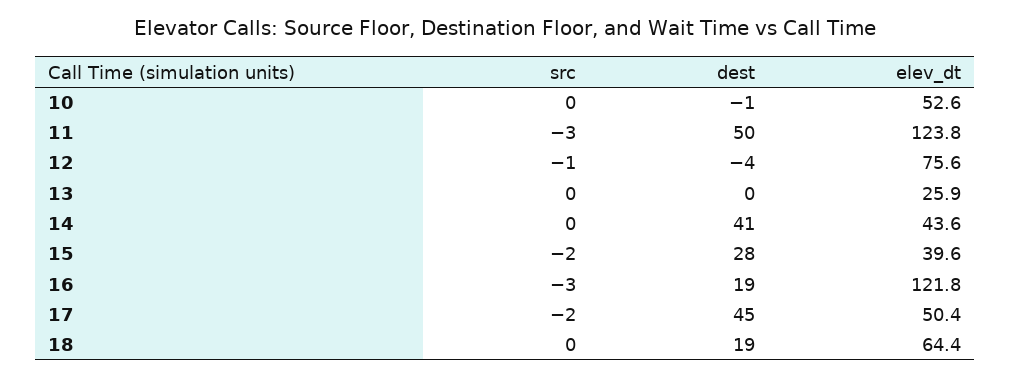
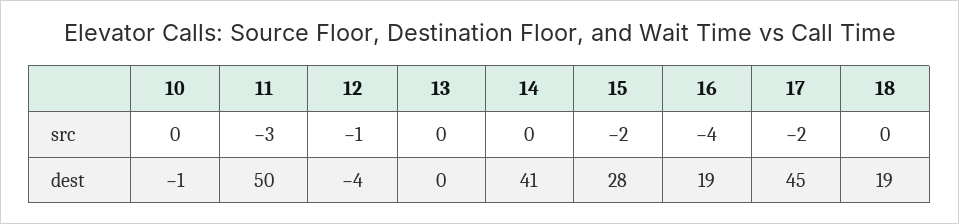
elev_dt, 10: 52.6 -> none
elev_dt, 11: 123.8 -> none
elev_dt, 12: 75.6 -> none
elev_dt, 13: 25.9 -> none
elev_dt, 14: 43.6 -> none
elev_dt, 15: 39.6 -> none
src, 16: -3 -> -4
elev_dt, 16: 121.8 -> none
elev_dt, 17: 50.4 -> none
elev_dt, 18: 64.4 -> none

